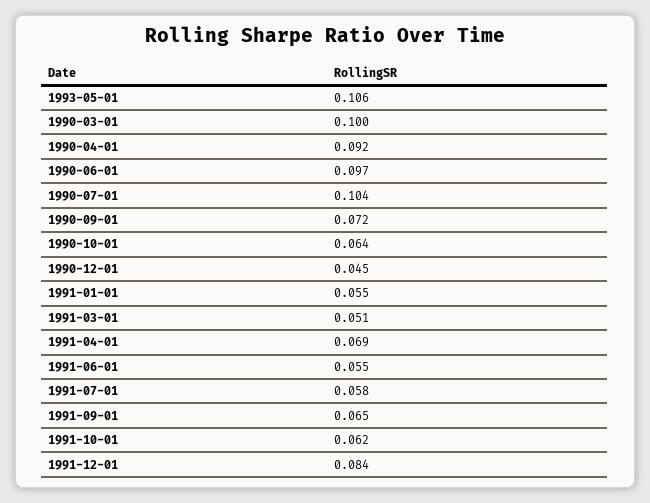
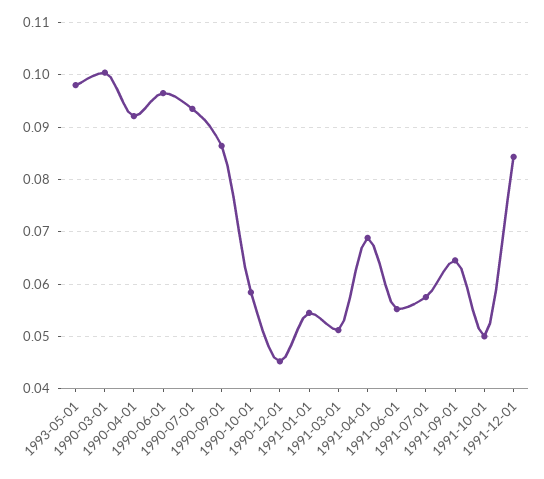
1993-05-01: 0.106 -> 0.098
1990-07-01: 0.104 -> 0.094
1990-09-01: 0.072 -> 0.086
1990-10-01: 0.064 -> 0.058
1991-10-01: 0.062 -> 0.05

